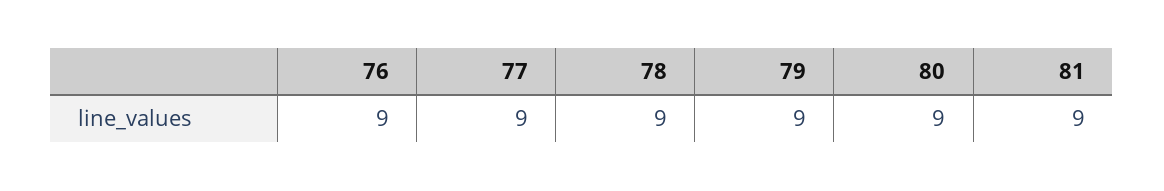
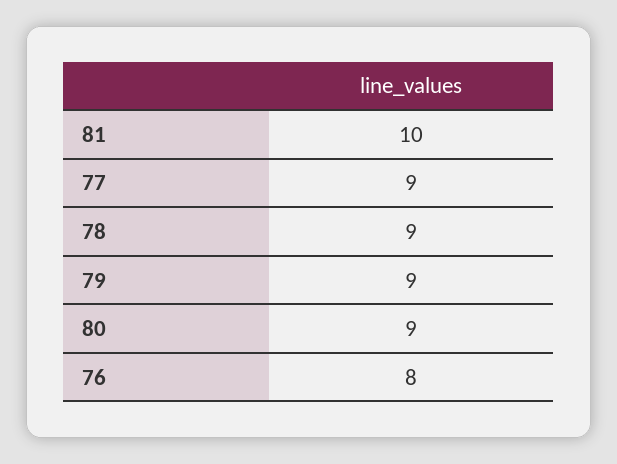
76: 9 -> 8
81: 9 -> 10

